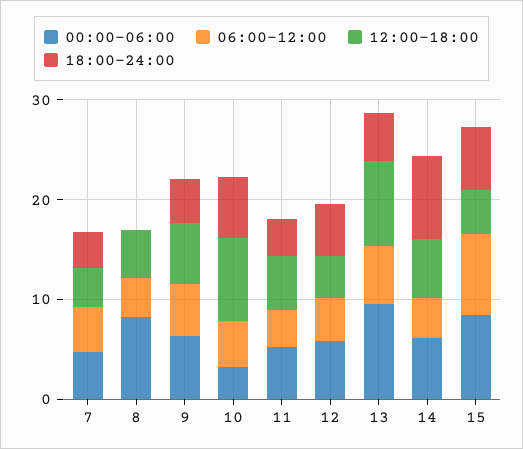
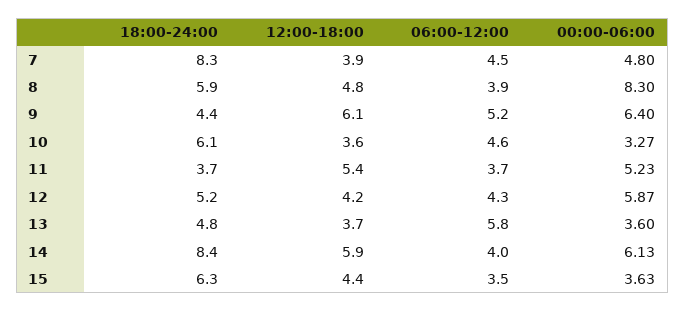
18:00-24:00, 7: 4 -> 8.3
18:00-24:00, 8: 0 -> 5.9
12:00-18:00, 10: 8 -> 3.6
00:00-06:00, 13: 10 -> 3.6
12:00-18:00, 13: 8 -> 3.7
00:00-06:00, 15: 8 -> 3.63
06:00-12:00, 15: 8 -> 3.5

